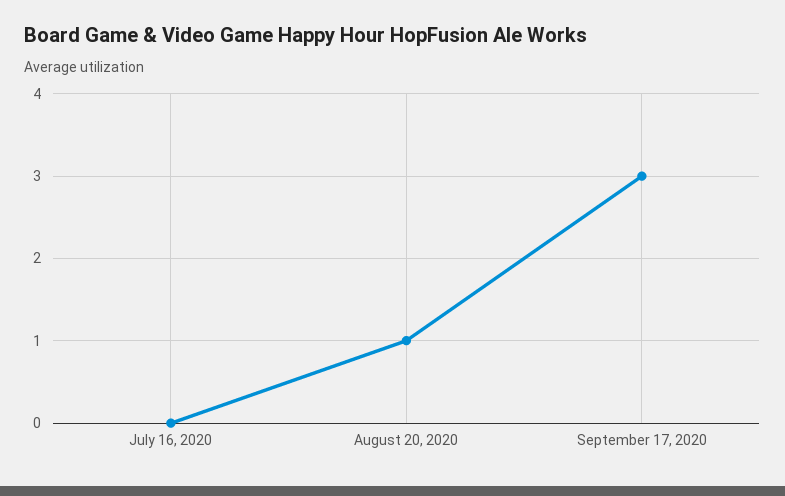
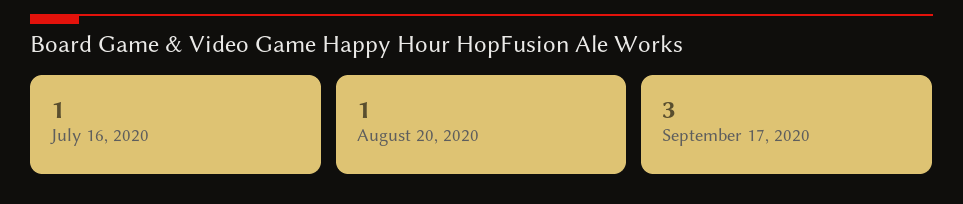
July 16, 2020: 0 -> 1

